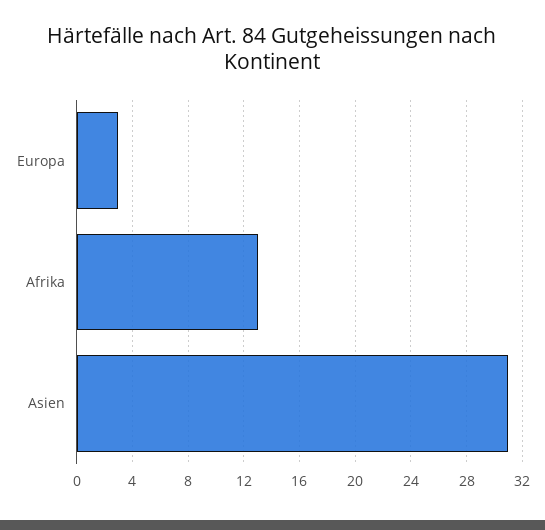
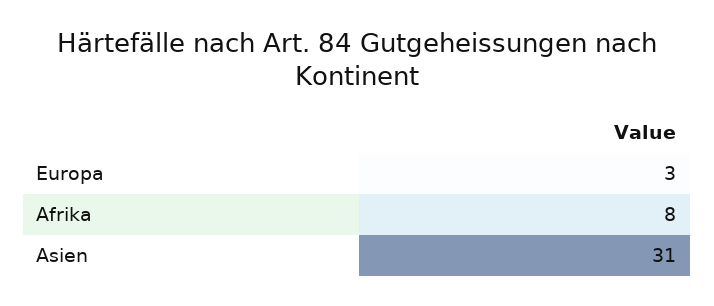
Afrika: 13 -> 8

